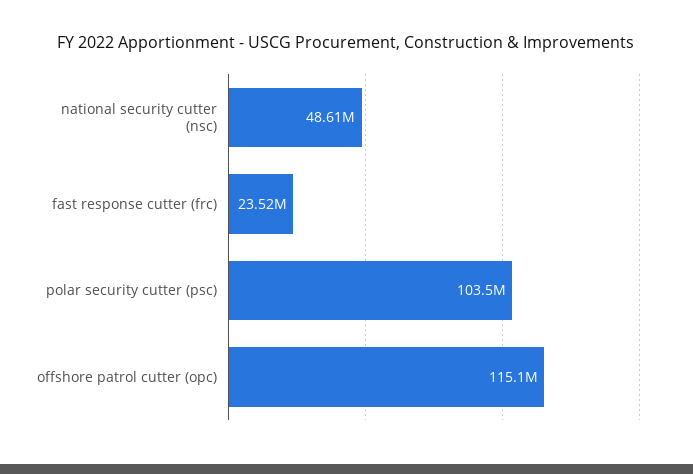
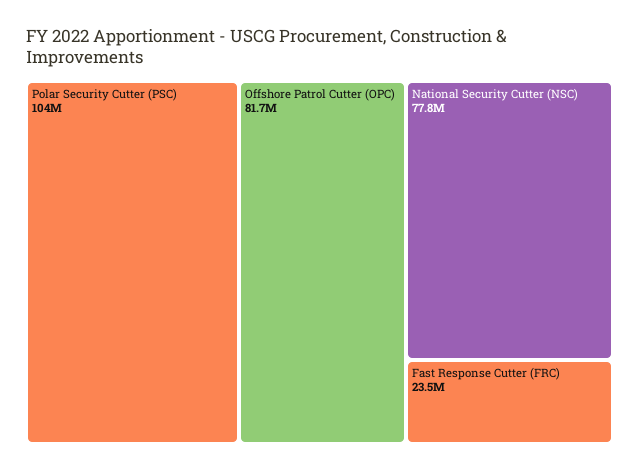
national security cutter (nsc): 48610000 -> 77800000
offshore patrol cutter (opc): 115100000 -> 81700000

